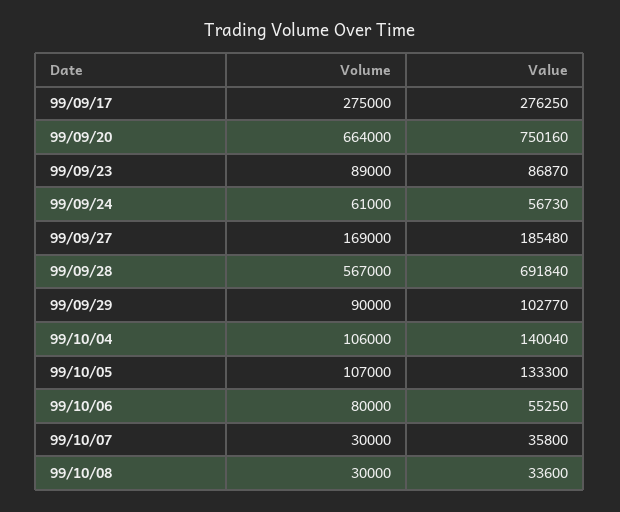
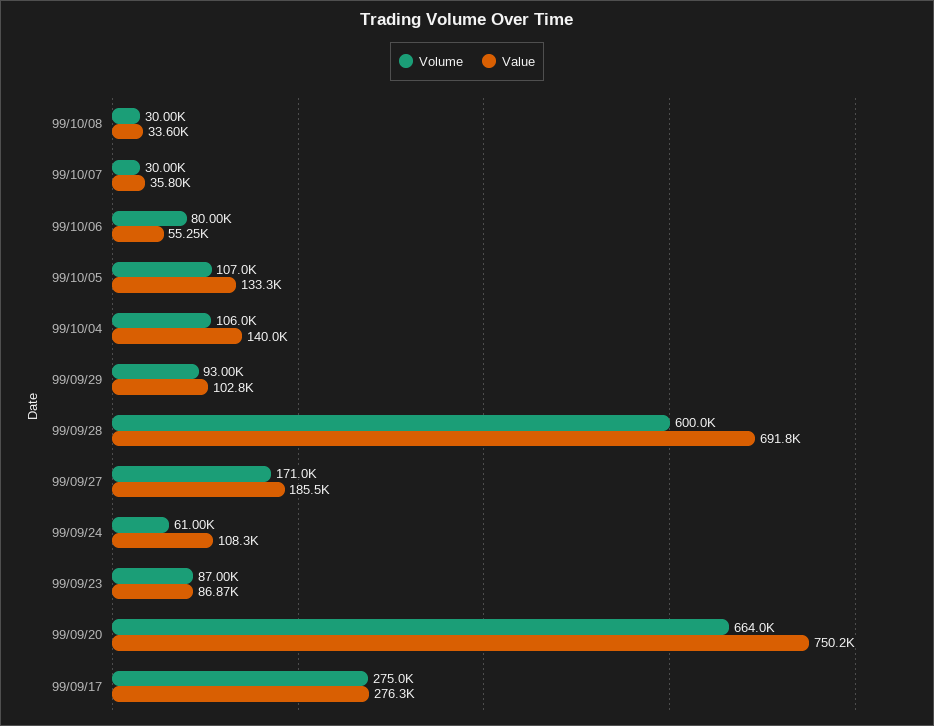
Volume, 99/09/23: 89000 -> 87000
Value, 99/09/24: 56730 -> 108300
Volume, 99/09/27: 169000 -> 171000
Volume, 99/09/28: 567000 -> 600000
Volume, 99/09/29: 90000 -> 93000

